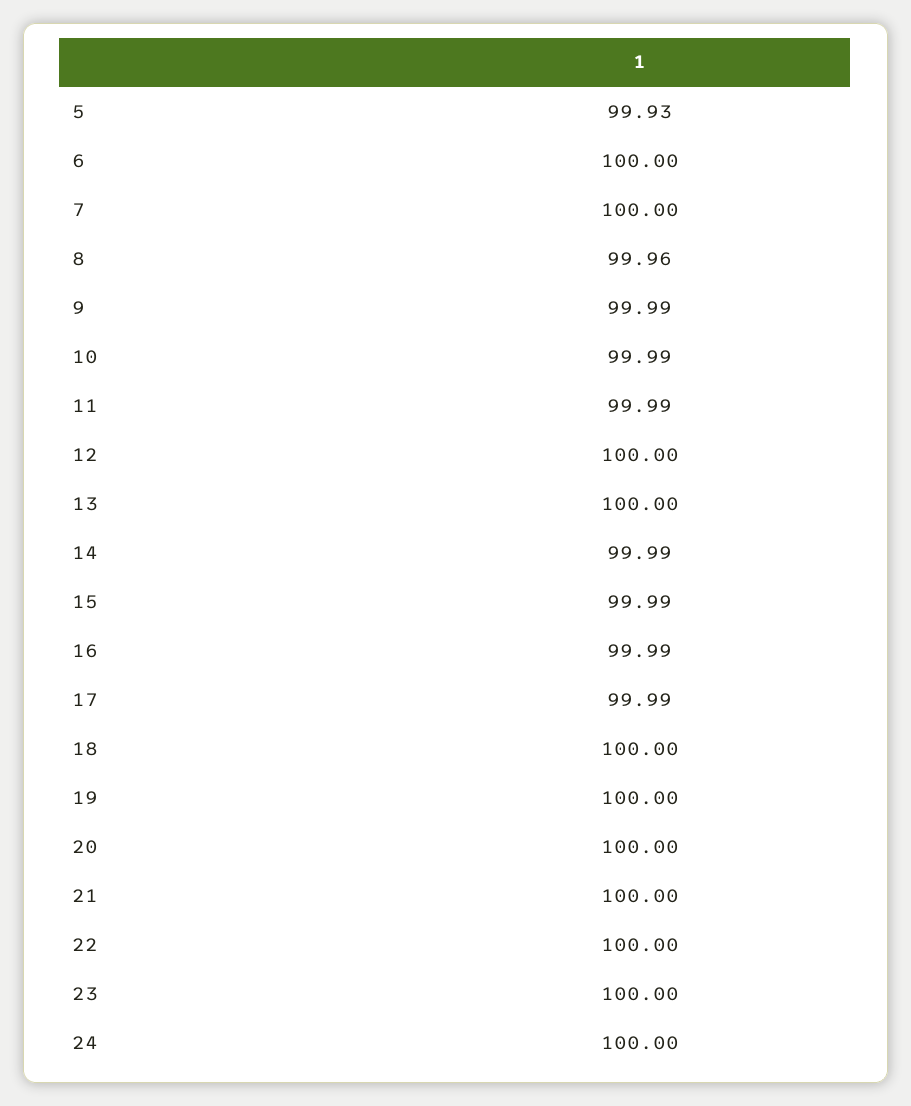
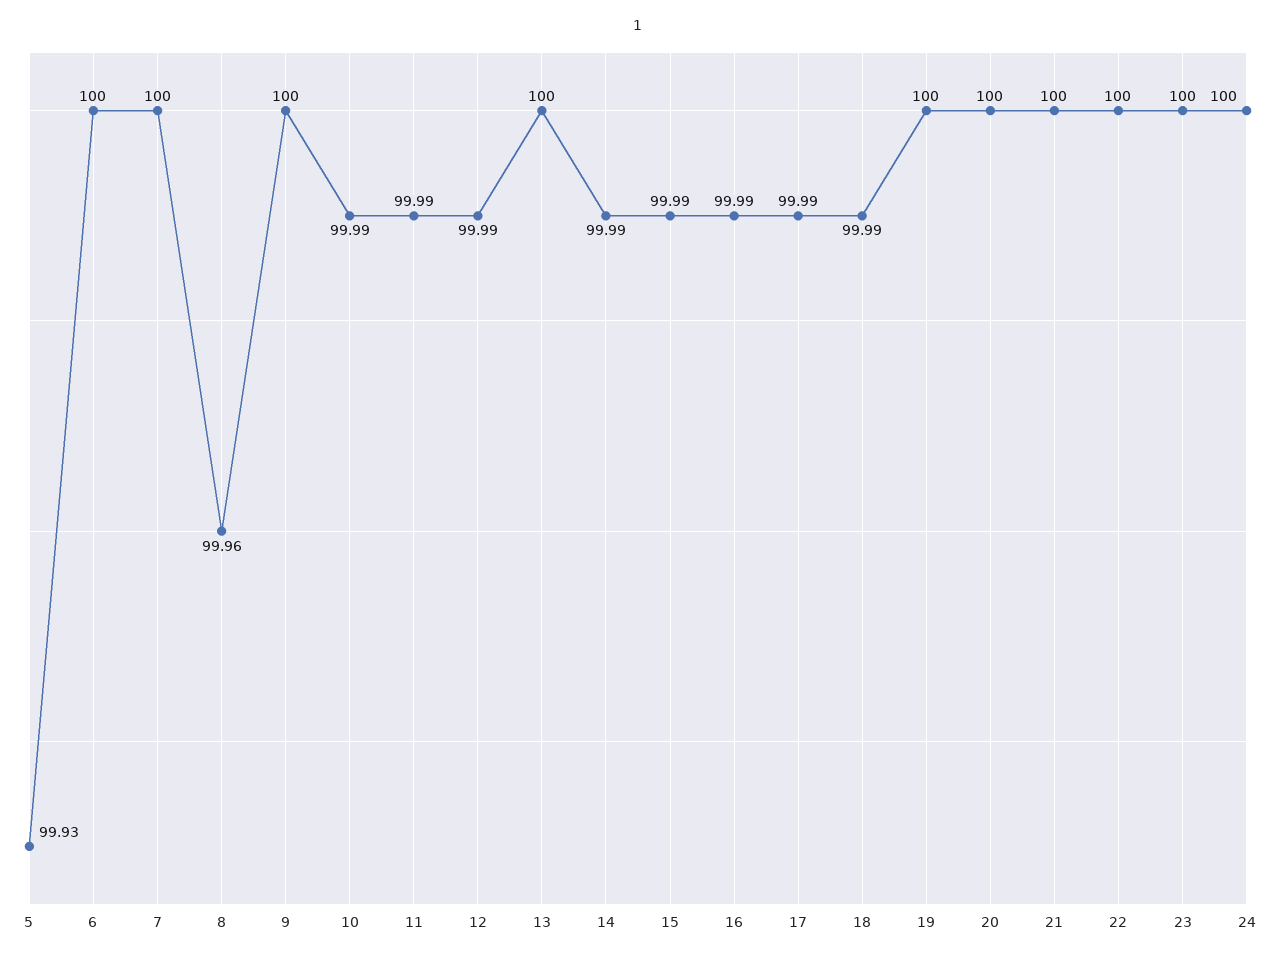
9: 99.99 -> 100
12: 100 -> 99.99
18: 100 -> 99.99

